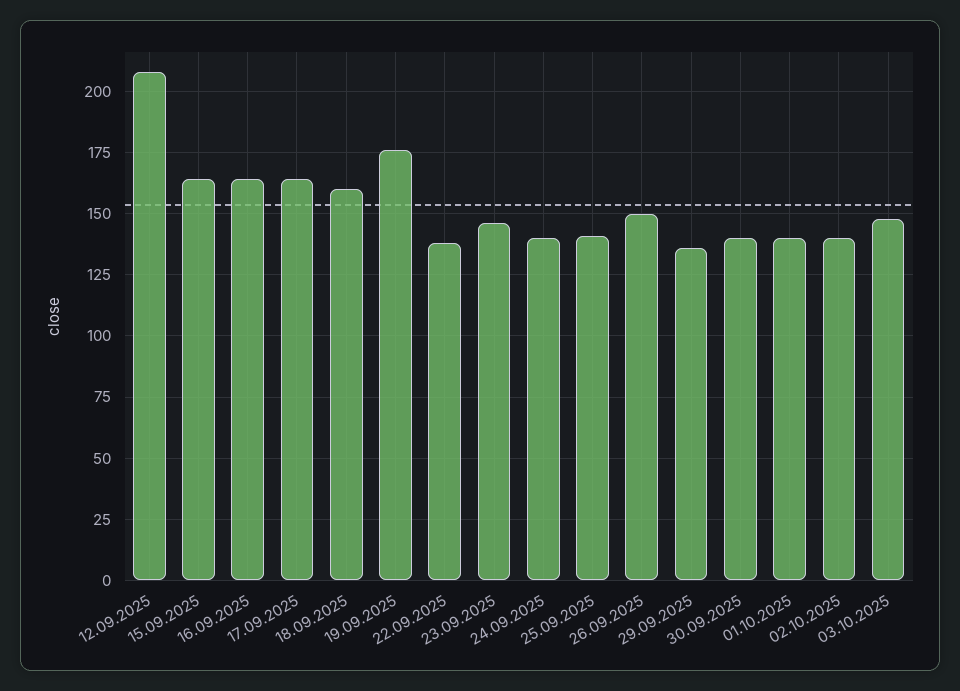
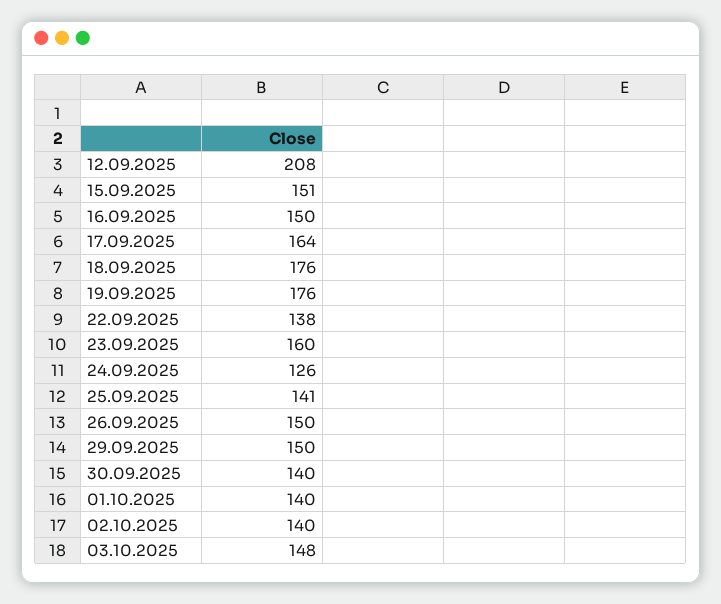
15.09.2025: 165 -> 151
16.09.2025: 165 -> 150
18.09.2025: 160 -> 176
23.09.2025: 145 -> 160
24.09.2025: 140 -> 126
29.09.2025: 135 -> 150

